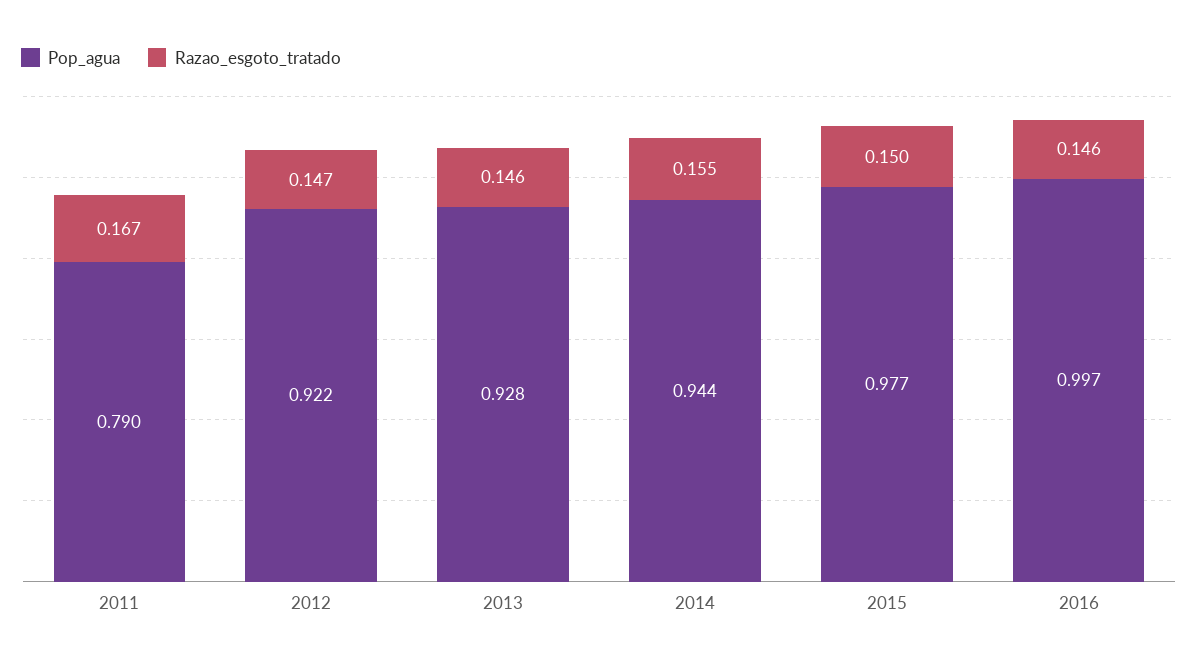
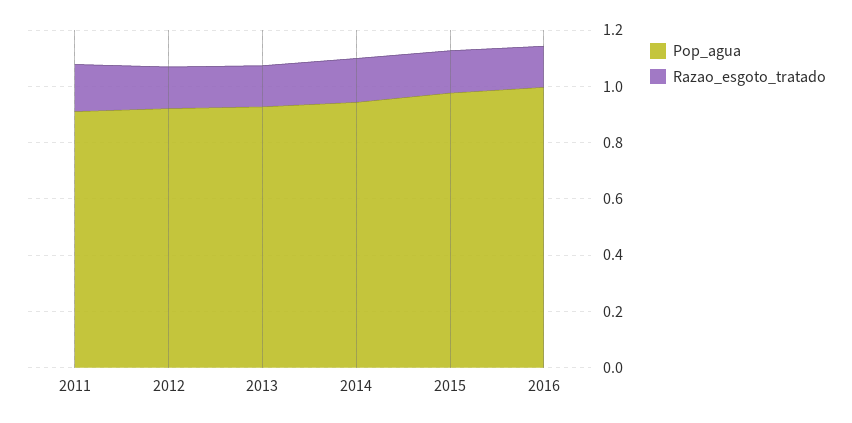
Pop_agua, 2011: 0.79 -> 0.9

